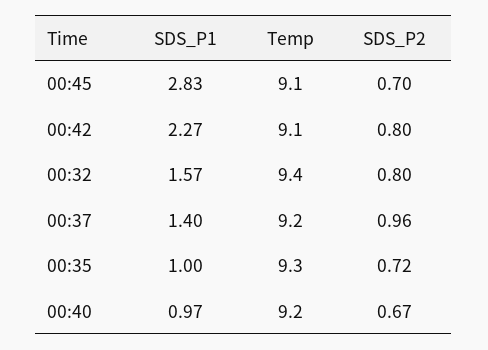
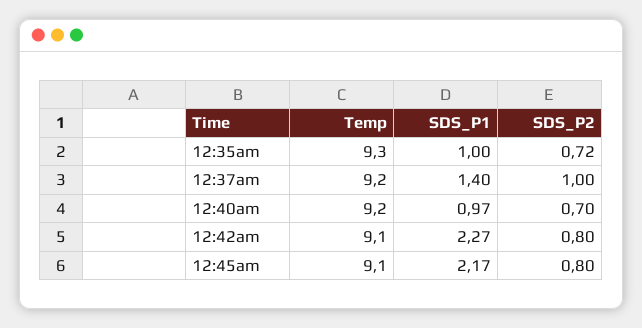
SDS_P1, 00:45: 2.83 -> 2.17
SDS_P2, 00:45: 0.7 -> 0.8
SDS_P1, 00:32: 1.57 -> none
Temp, 00:32: 9.4 -> none
SDS_P2, 00:32: 0.8 -> none
SDS_P2, 00:37: 0.96 -> 1
SDS_P2, 00:40: 0.67 -> 0.7

